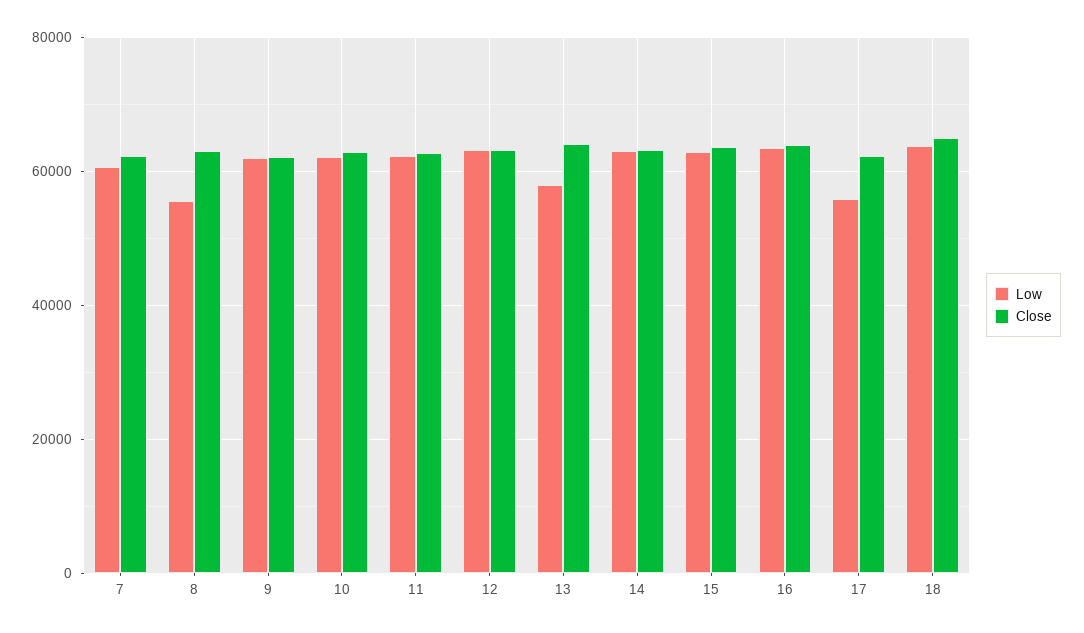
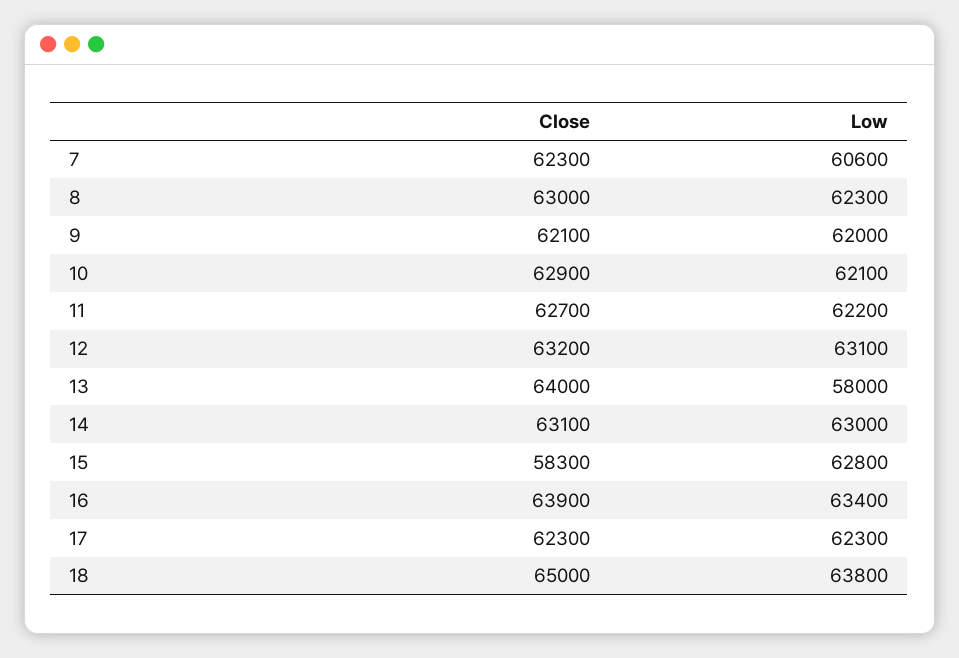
Low, 8: 56000 -> 62300
Close, 15: 64000 -> 58300
Low, 17: 56000 -> 62300

